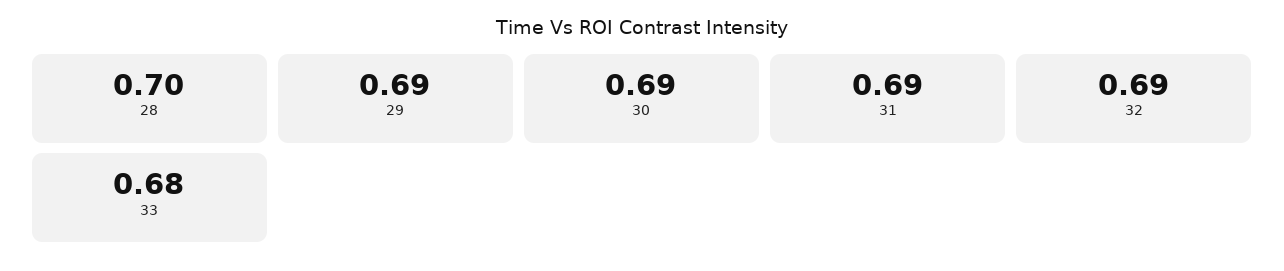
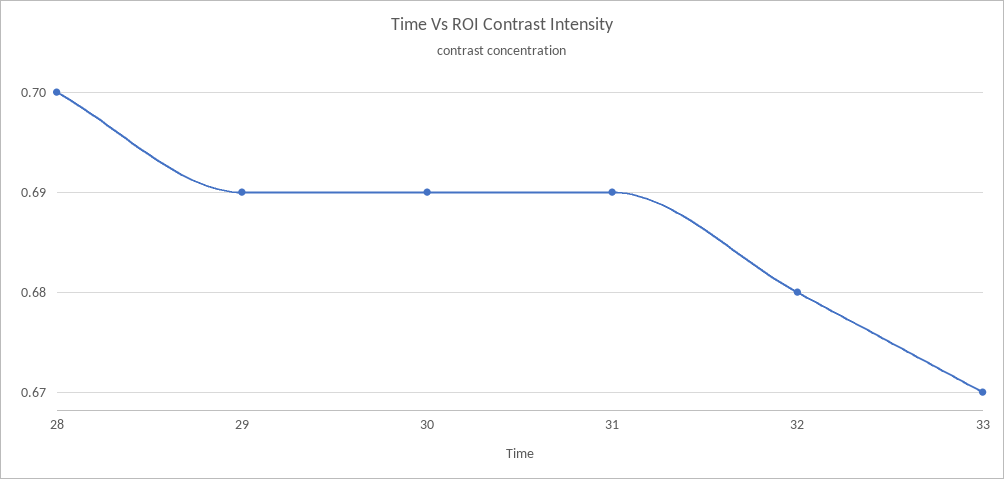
32: 0.69 -> 0.68
33: 0.68 -> 0.67

